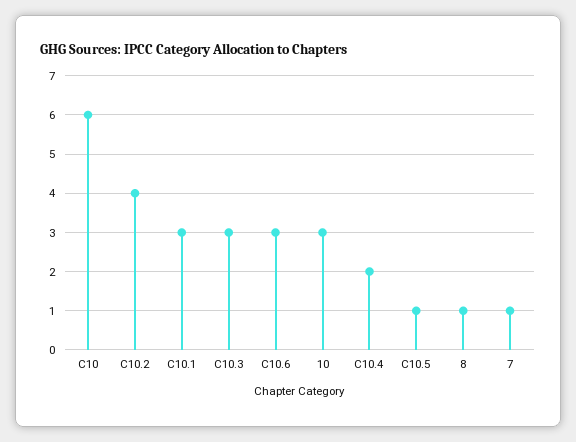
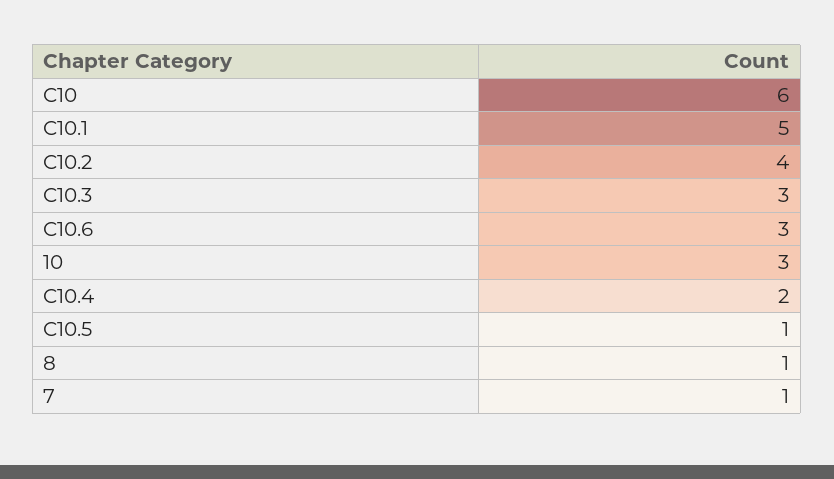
C10.1: 3 -> 5

